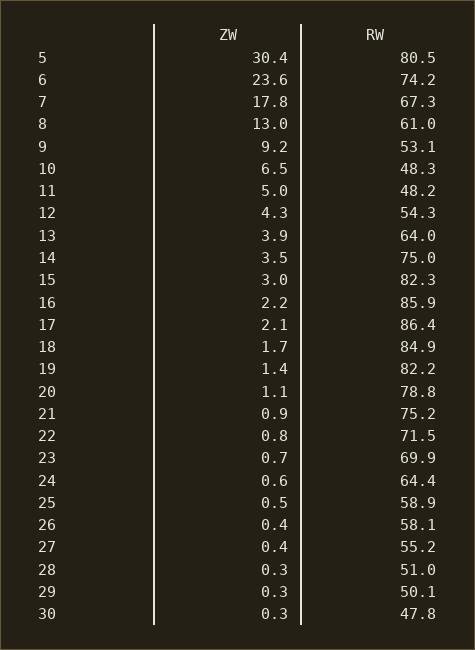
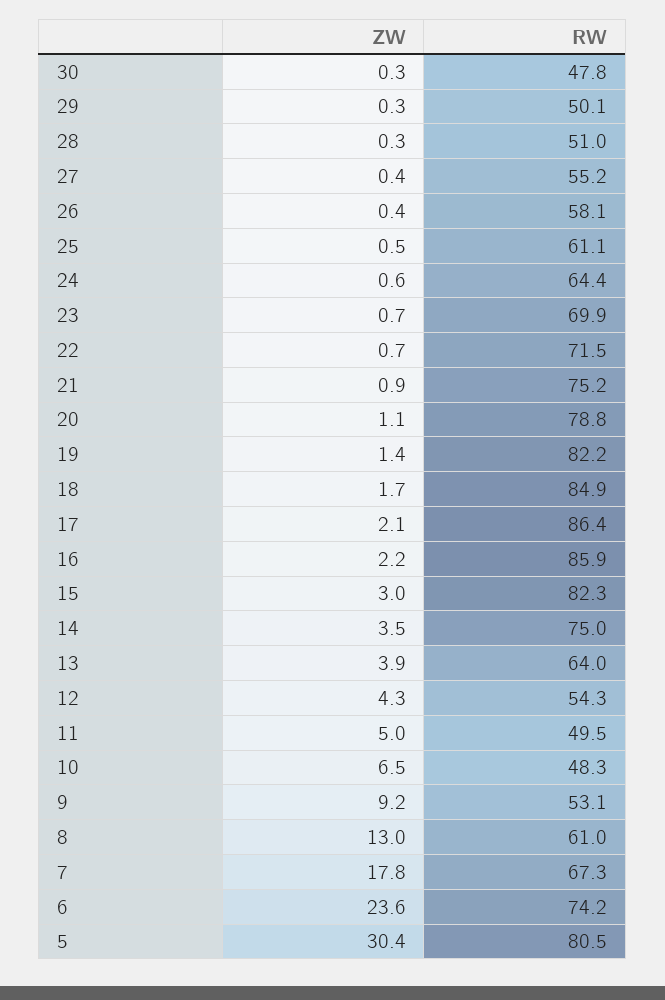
RW, 11: 48.2 -> 49.5
ZW, 22: 0.8 -> 0.7
RW, 25: 58.9 -> 61.1

